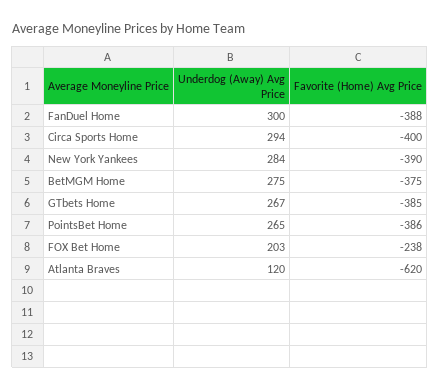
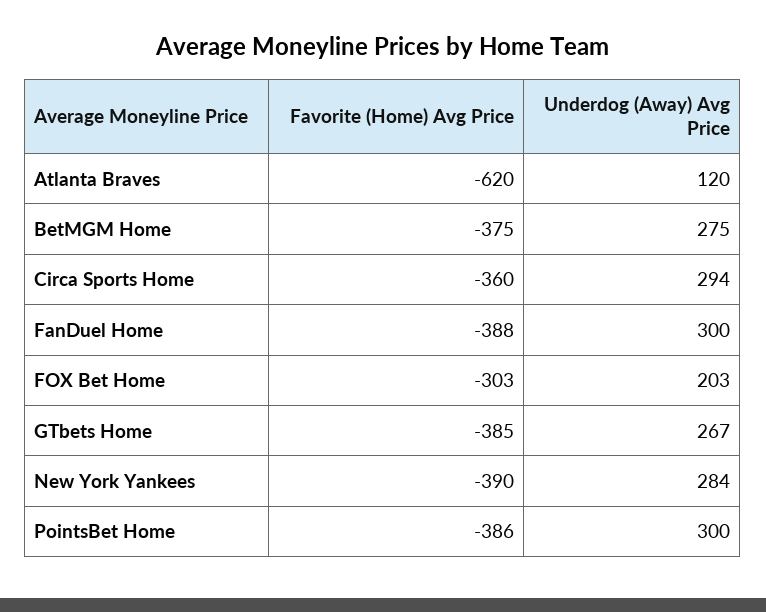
Favorite (Home) Avg Price, Circa Sports Home: -400 -> -360
Underdog (Away) Avg Price, PointsBet Home: 265 -> 300
Favorite (Home) Avg Price, FOX Bet Home: -238 -> -303

